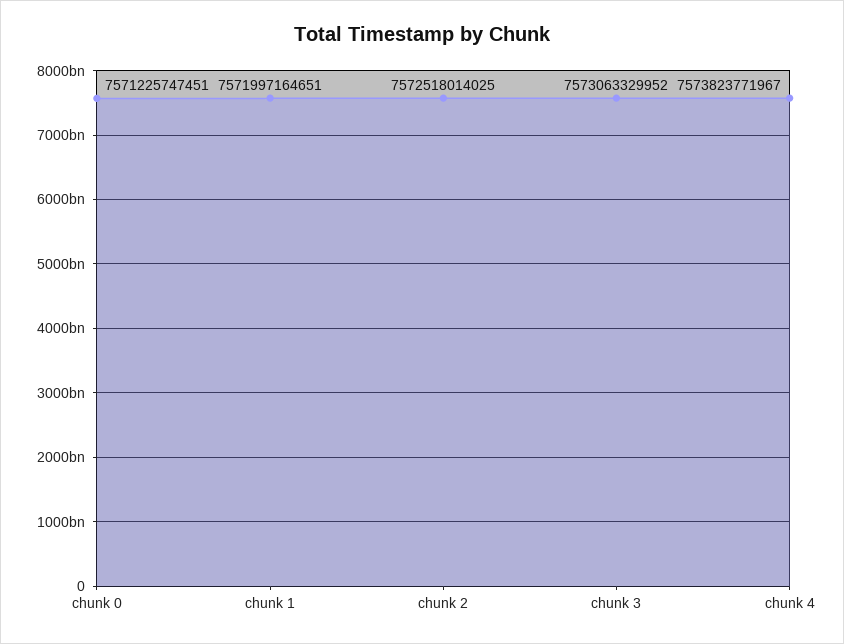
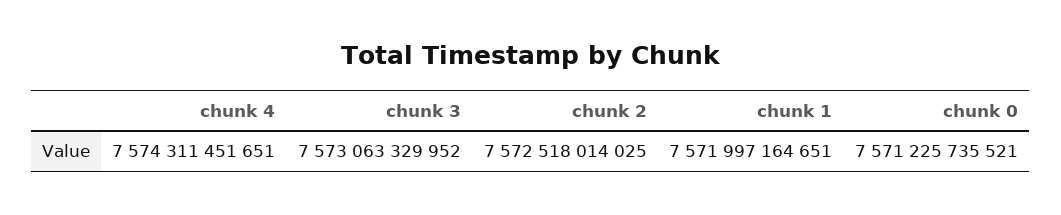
chunk 0: 7571225747451 -> 7571225735521
chunk 4: 7573823771967 -> 7574311451651

